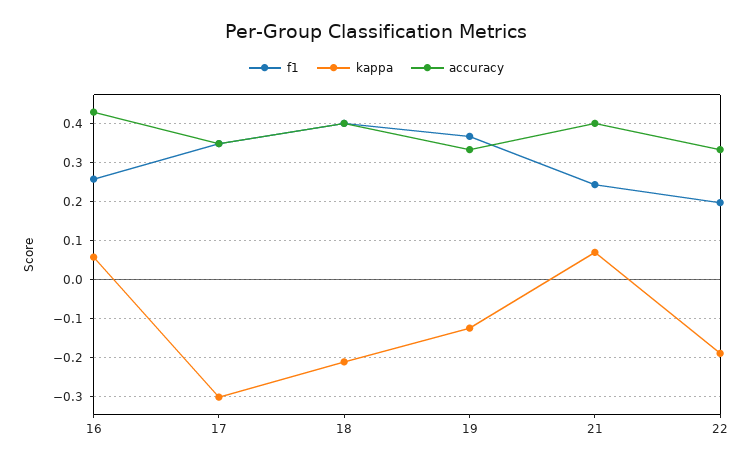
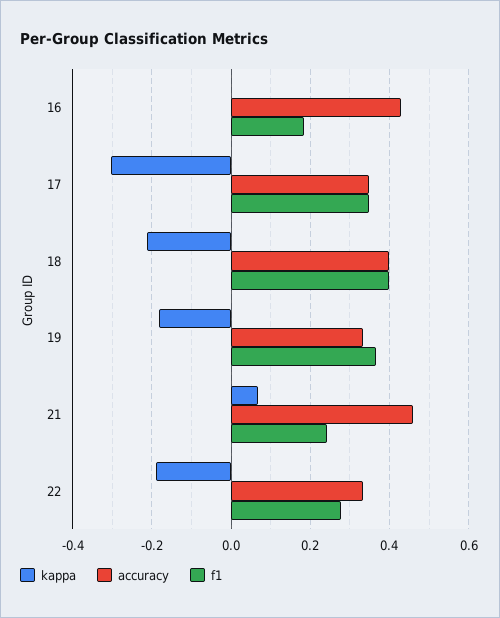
f1, 16: 0.26 -> 0.18
kappa, 16: 0.06 -> 0
kappa, 19: -0.12 -> -0.18
accuracy, 21: 0.4 -> 0.46
f1, 22: 0.2 -> 0.28

